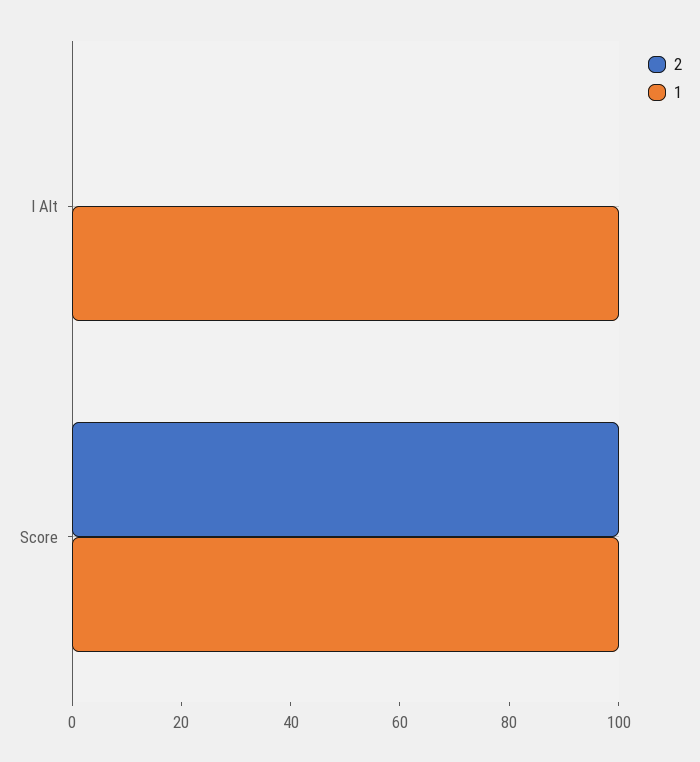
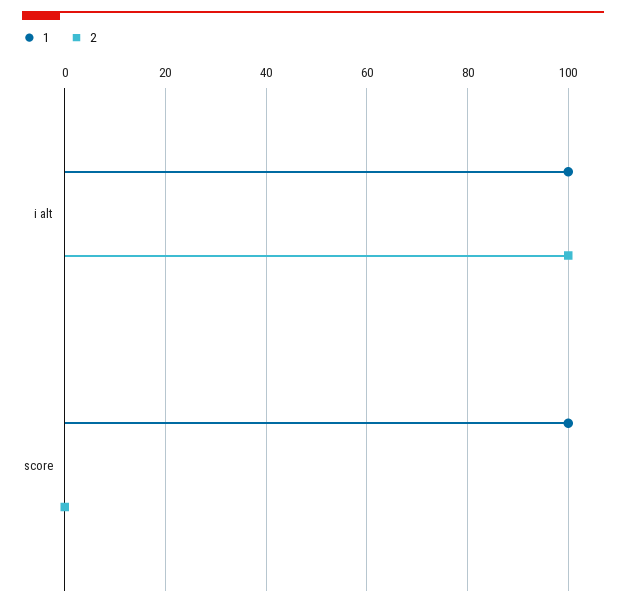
2, I Alt: 0 -> 100
2, Score: 100 -> 0

